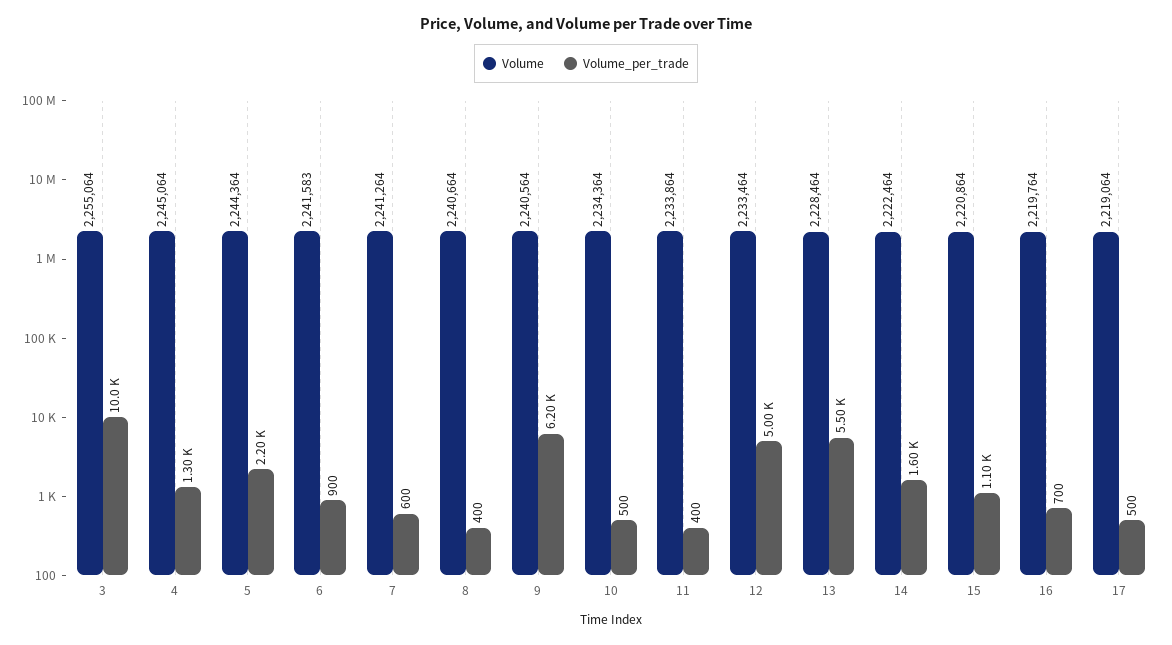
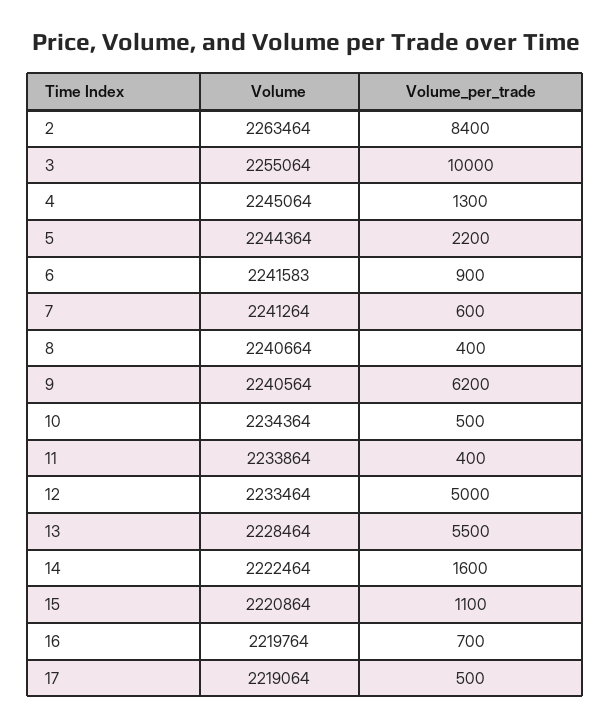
Volume, 2: none -> 2263464
Volume_per_trade, 2: none -> 8400

